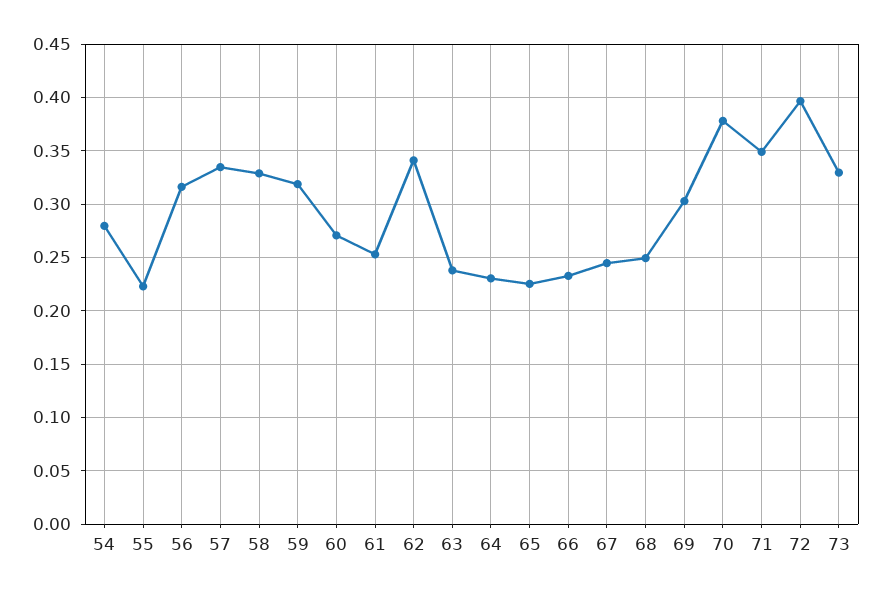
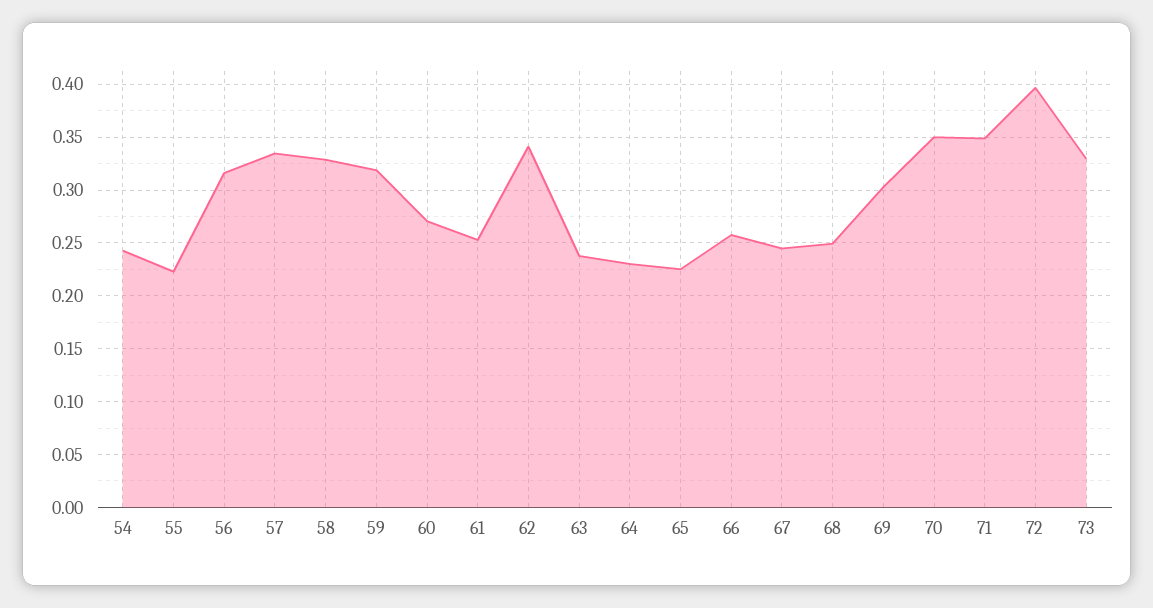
54: 0.28 -> 0.24
66: 0.23 -> 0.26
70: 0.38 -> 0.35

